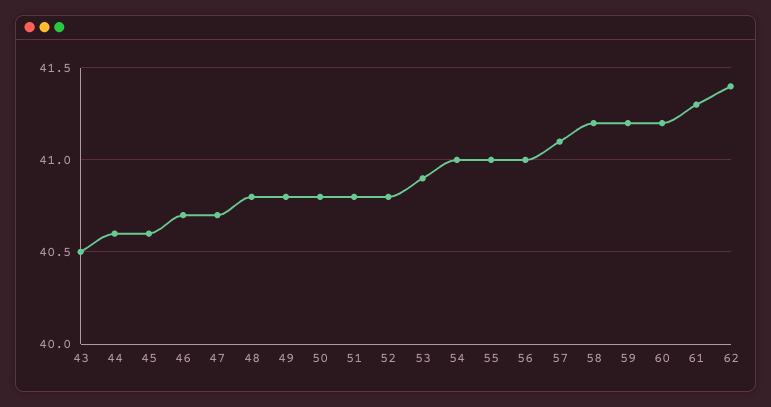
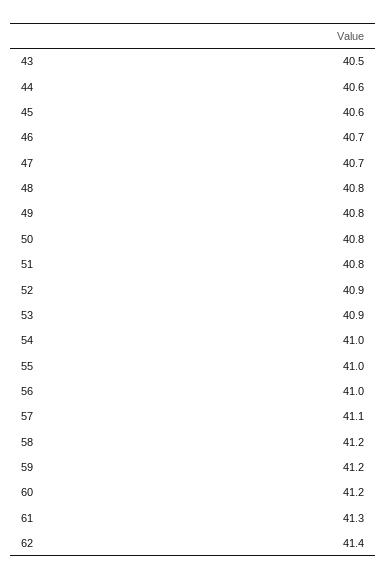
52: 40.8 -> 40.9

